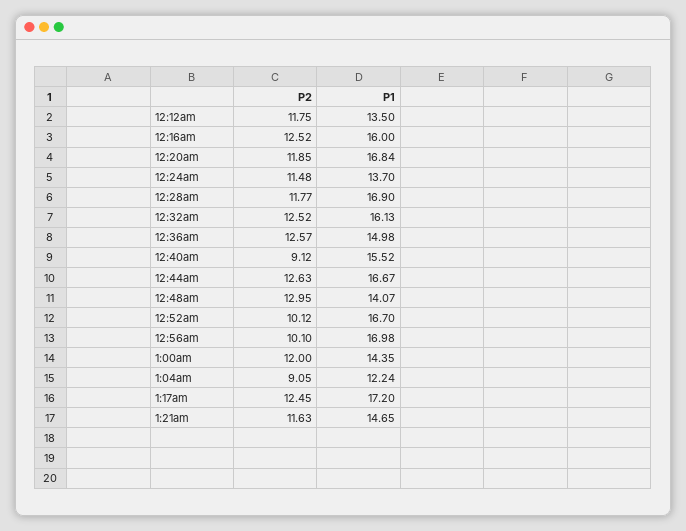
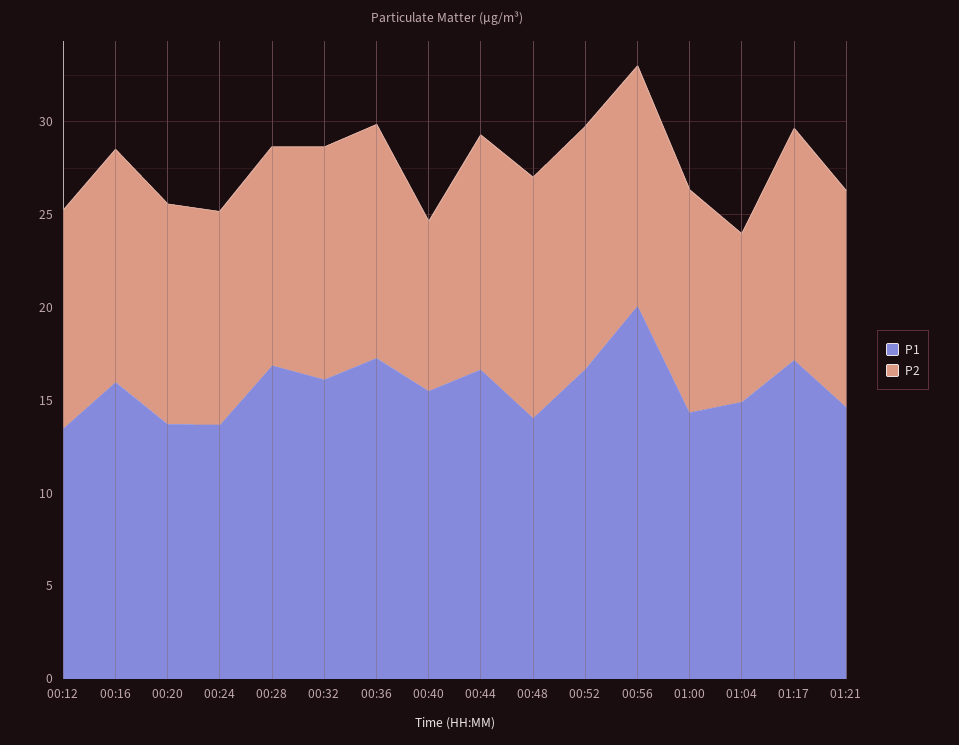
P1, 12:20am: 16.84 -> 14
P1, 12:36am: 14.98 -> 17
P2, 12:52am: 10.12 -> 13
P2, 12:56am: 10.1 -> 13
P1, 12:56am: 16.98 -> 20
P1, 1:04am: 12.24 -> 15

